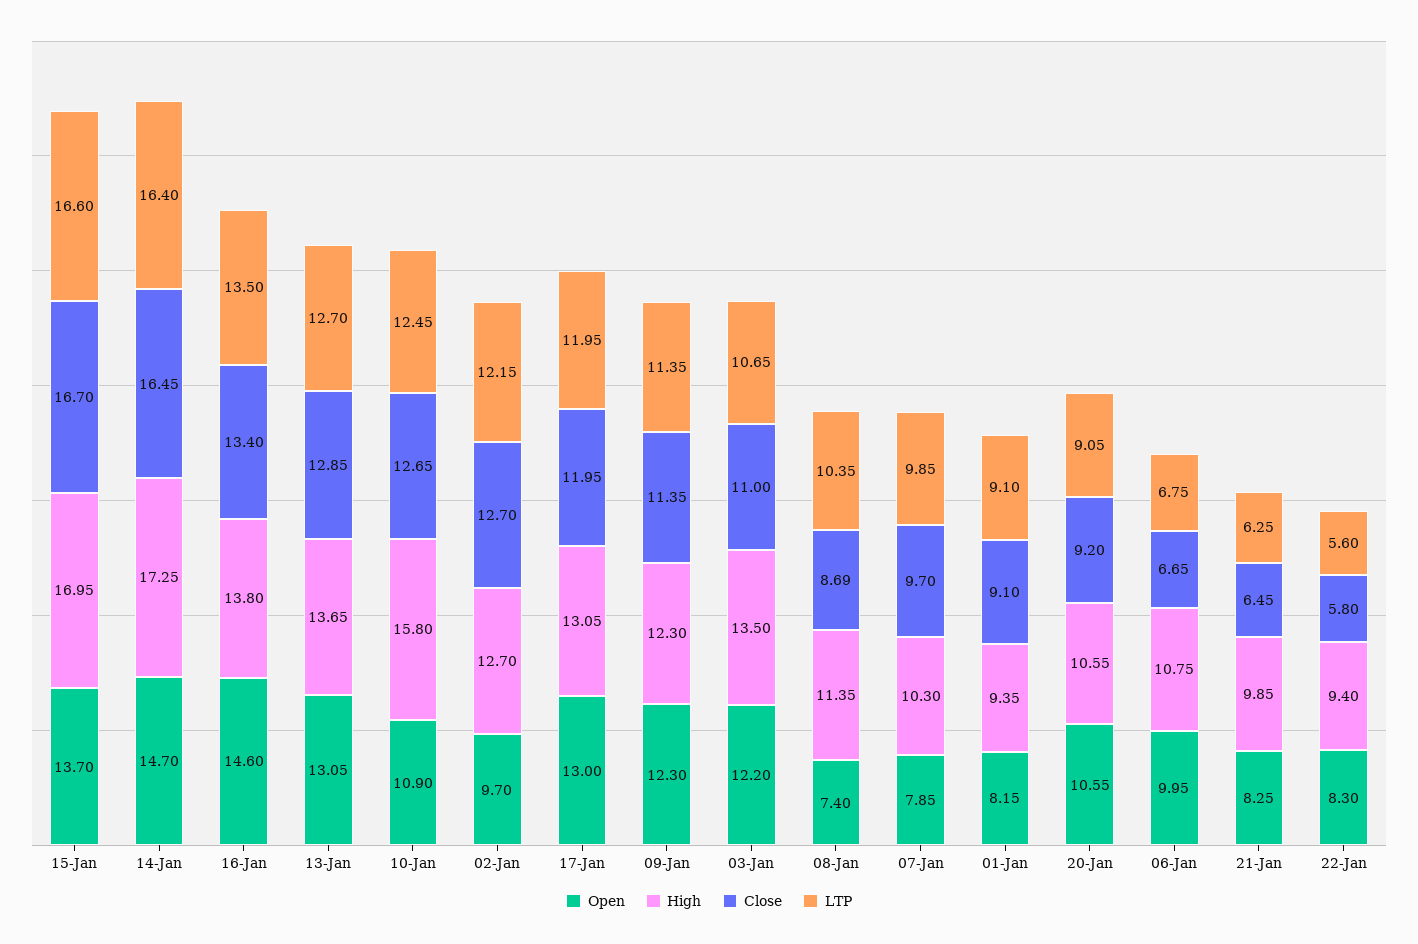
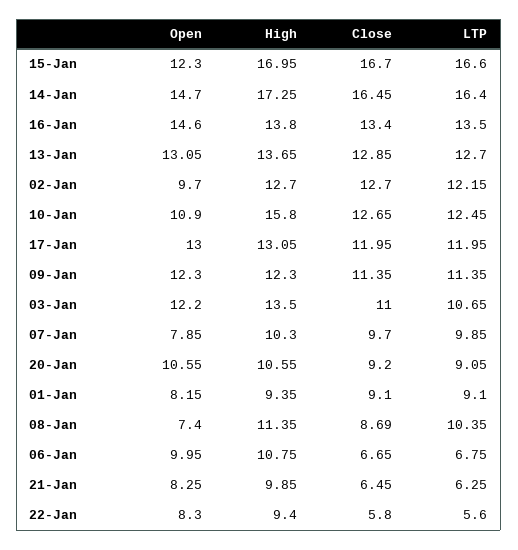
Open, 15-Jan: 13.7 -> 12.3

